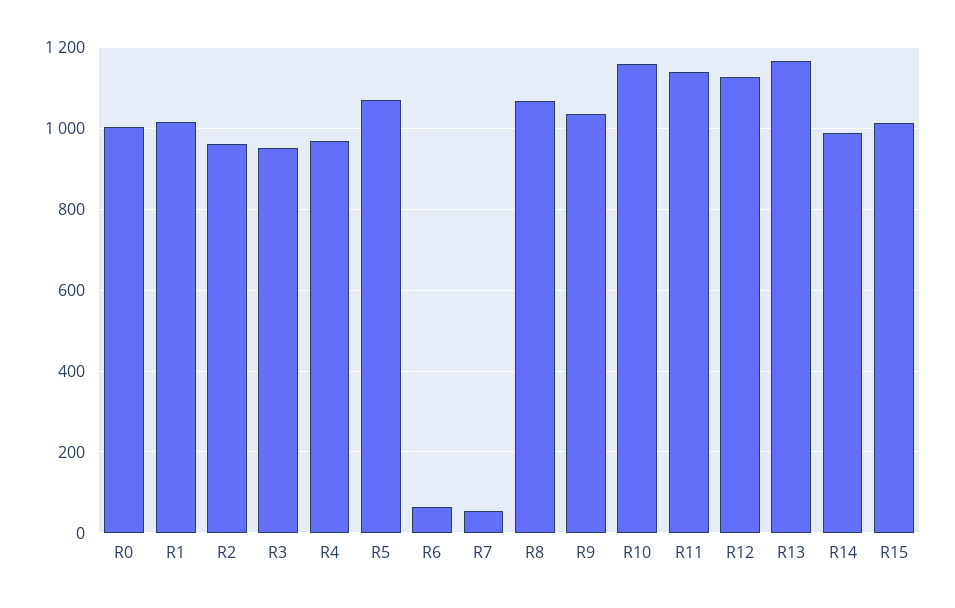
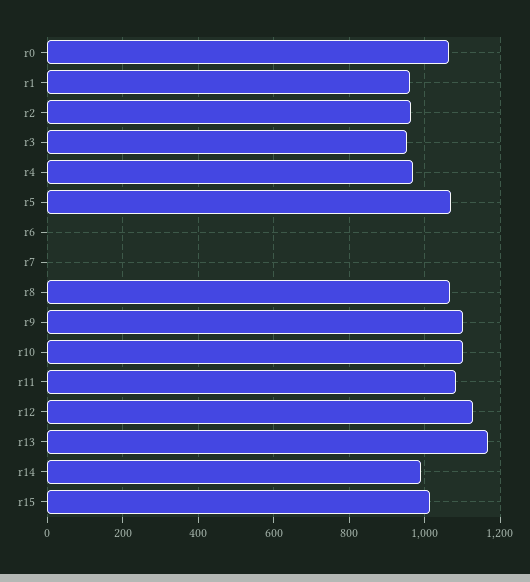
R0: 1000 -> 1060
R1: 1020 -> 960
R6: 60 -> 0
R7: 60 -> 0
R9: 1040 -> 1100
R10: 1160 -> 1100
R11: 1140 -> 1080

